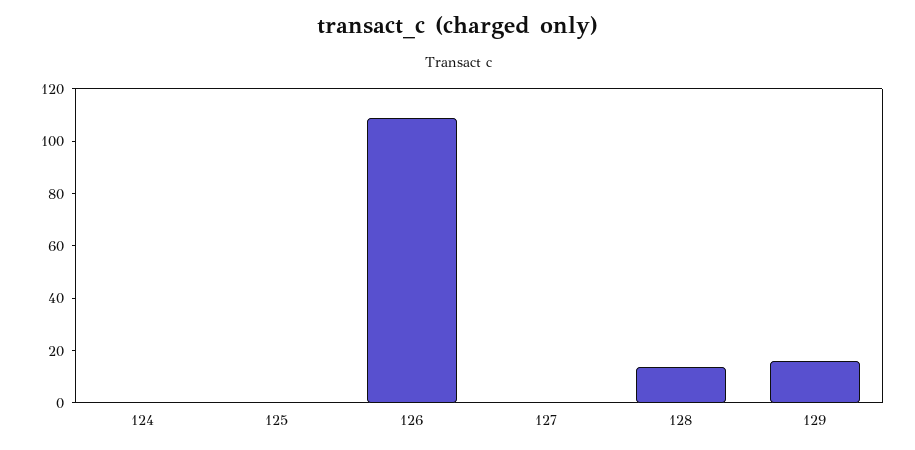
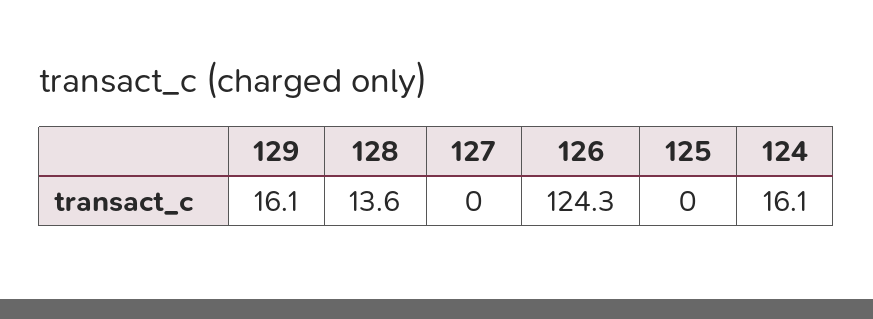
124: 0 -> 16.1
126: 110 -> 124.3

